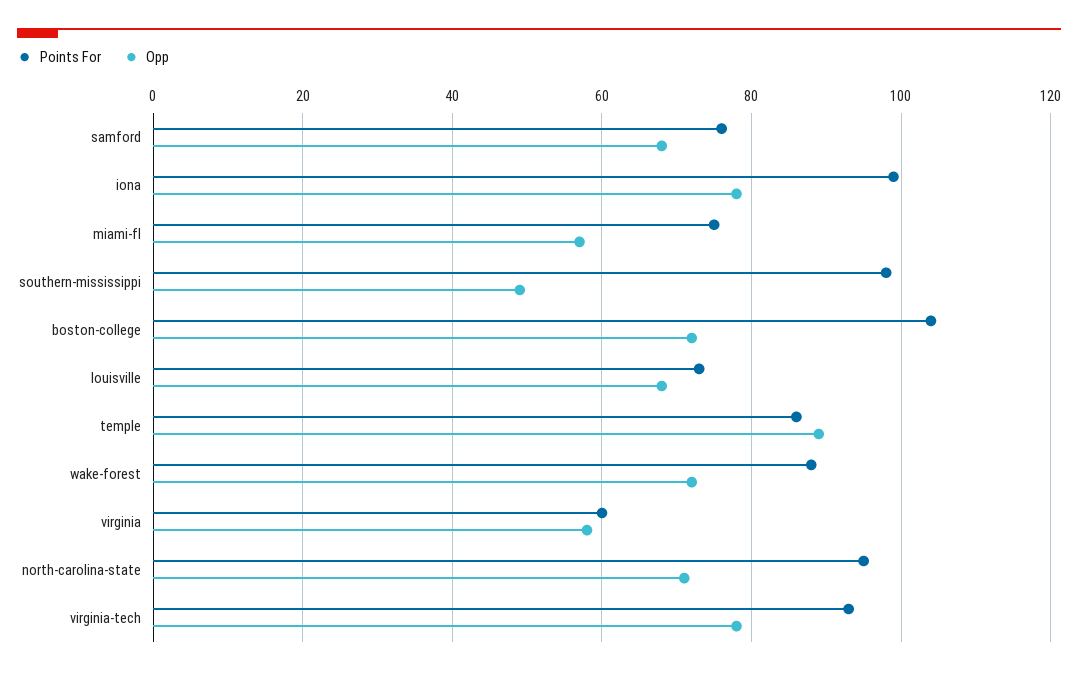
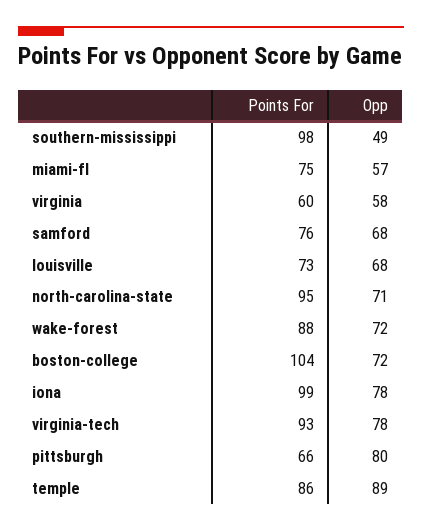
Points For, pittsburgh: none -> 66
Opp, pittsburgh: none -> 80

